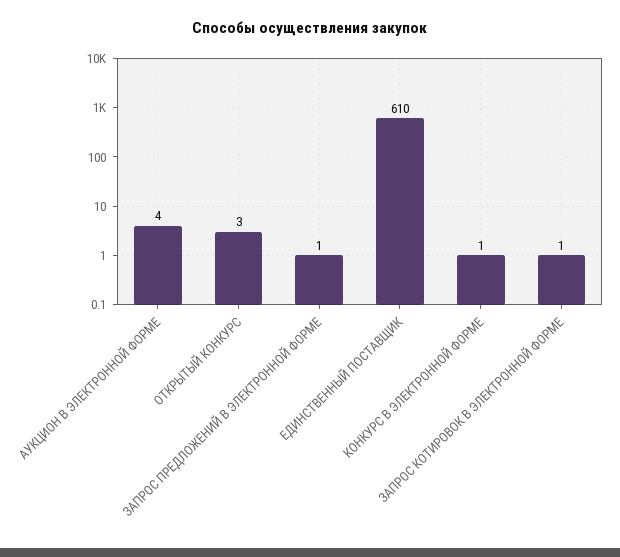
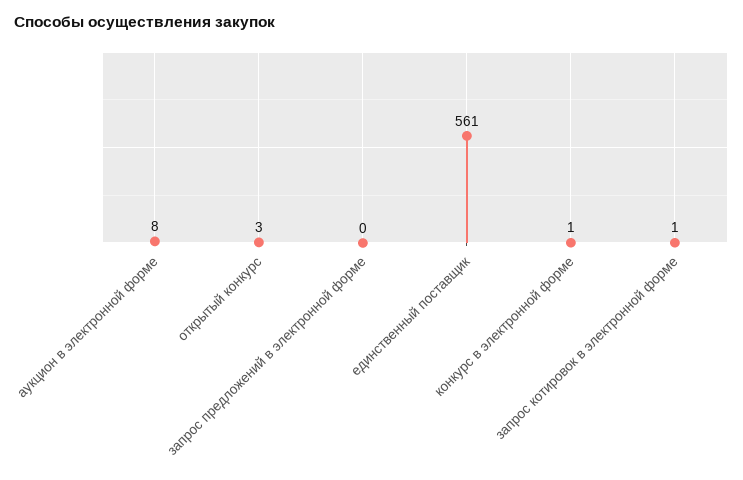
АУКЦИОН В ЭЛЕКТРОННОЙ ФОРМЕ: 4 -> 8
ЗАПРОС ПРЕДЛОЖЕНИЙ В ЭЛЕКТРОННОЙ ФОРМЕ: 1 -> 0
ЕДИНСТВЕННЫЙ ПОСТАВЩИК: 610 -> 561

